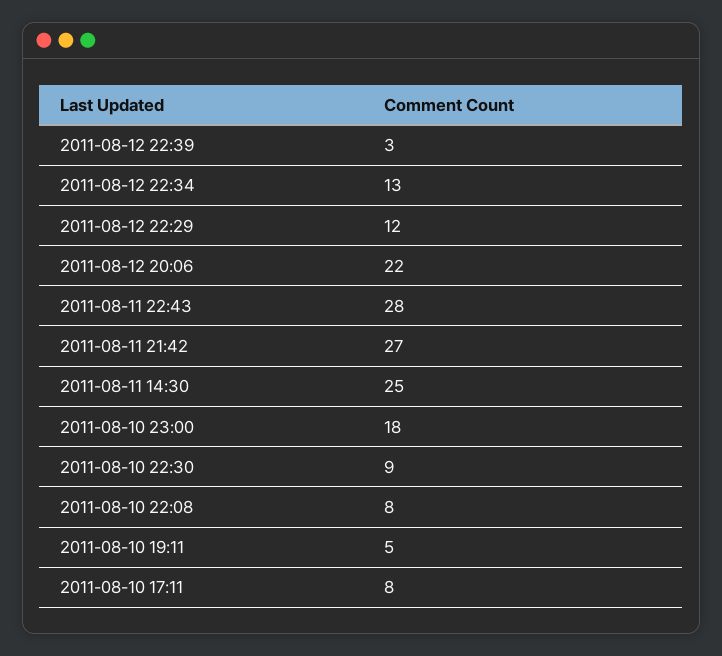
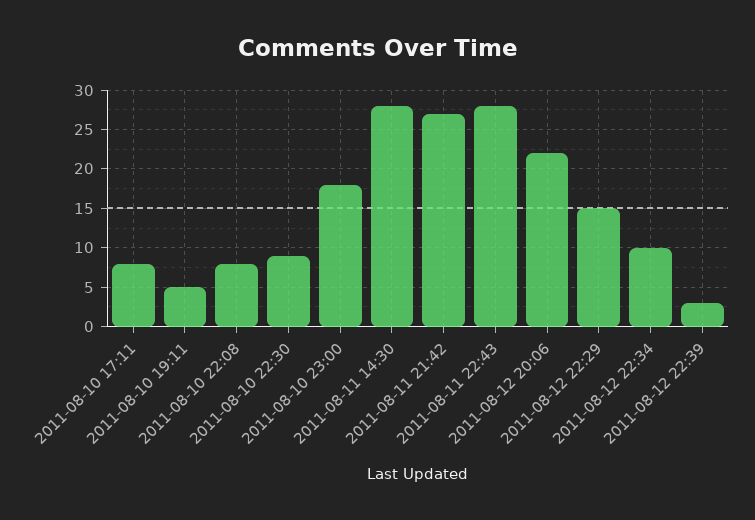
2011-08-12 22:34: 13 -> 10
2011-08-12 22:29: 12 -> 15
2011-08-11 14:30: 25 -> 28

